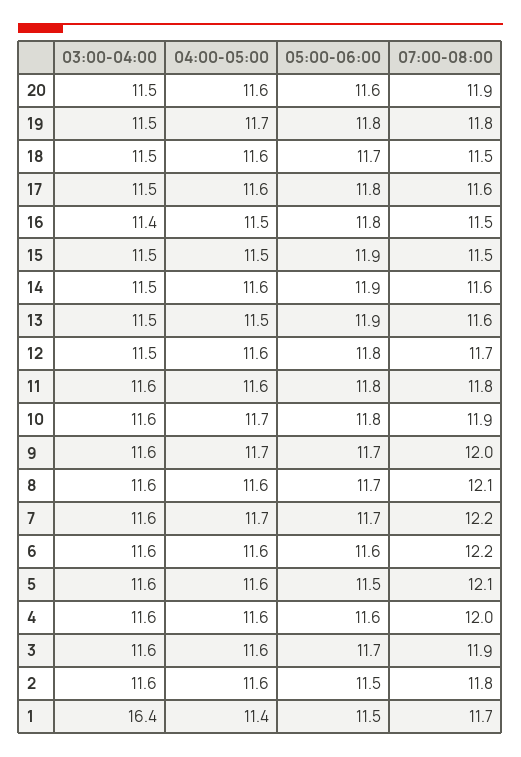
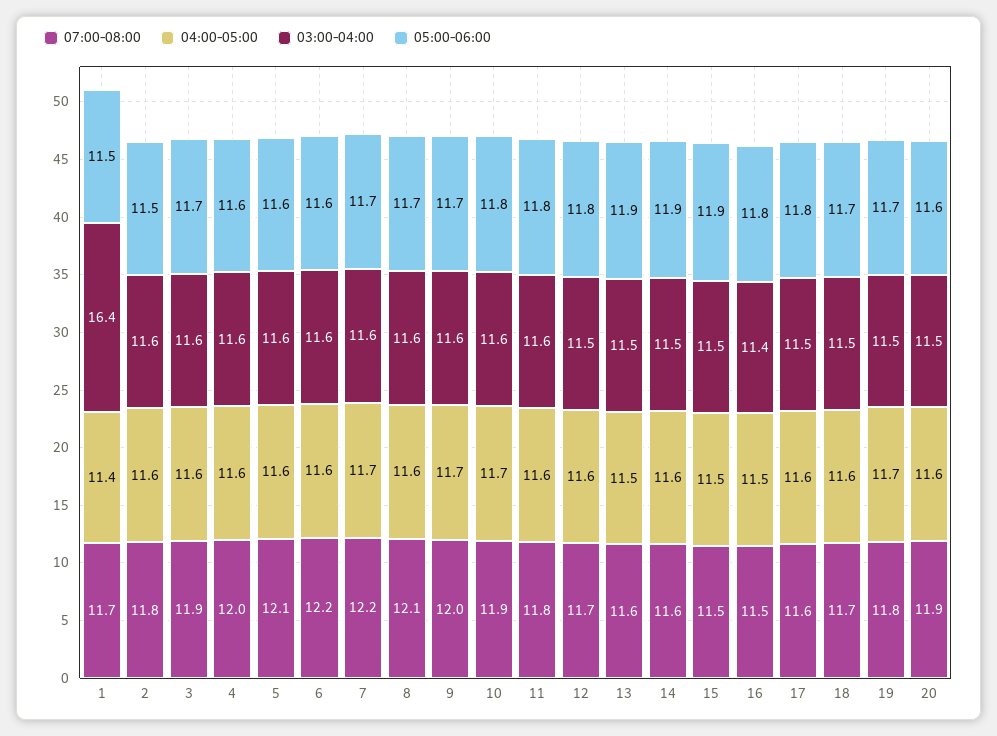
05:00-06:00, 19: 11.8 -> 11.7
07:00-08:00, 18: 11.5 -> 11.7
05:00-06:00, 5: 11.5 -> 11.6

